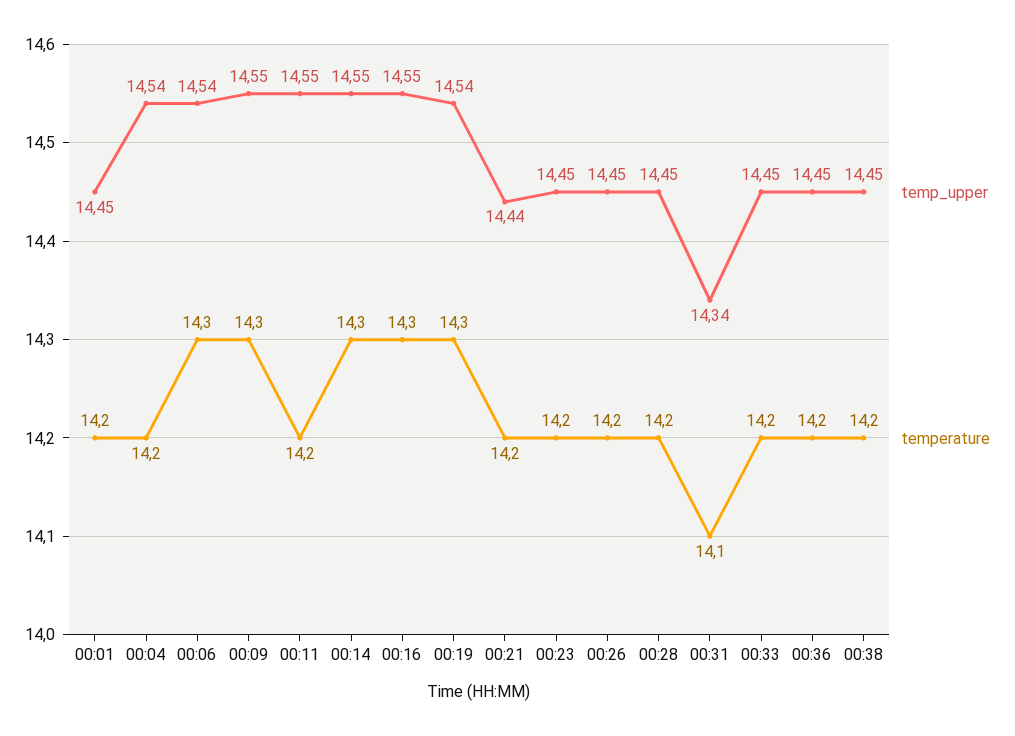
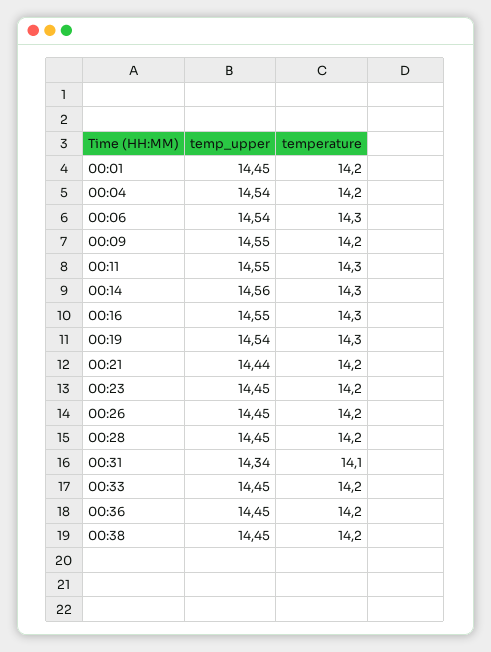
temperature, 00:09: 14.3 -> 14.2
temperature, 00:11: 14.2 -> 14.3
temp_upper, 00:14: 14.55 -> 14.56

